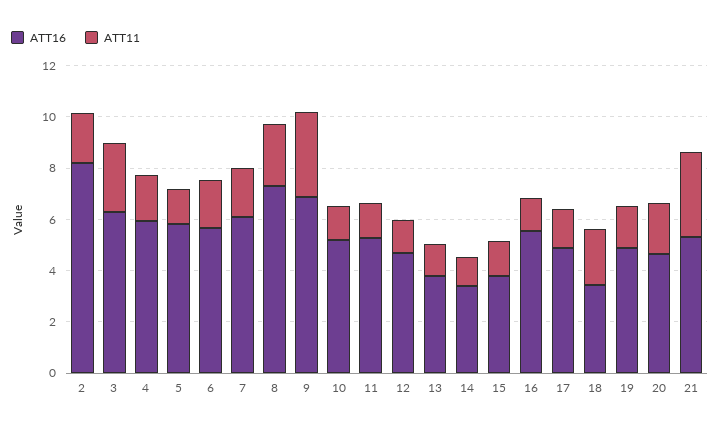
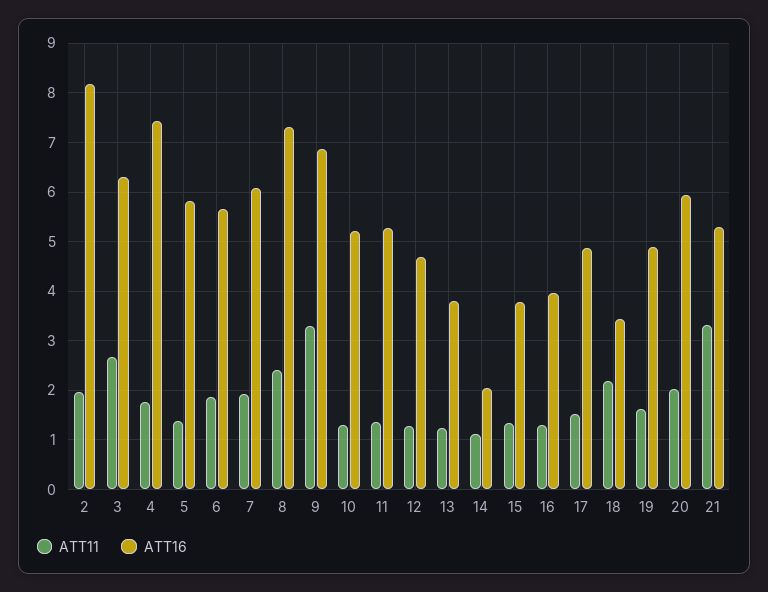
ATT16, 4: 6 -> 7.4
ATT16, 14: 3.5 -> 2
ATT16, 16: 5.5 -> 4
ATT16, 20: 4.5 -> 6

